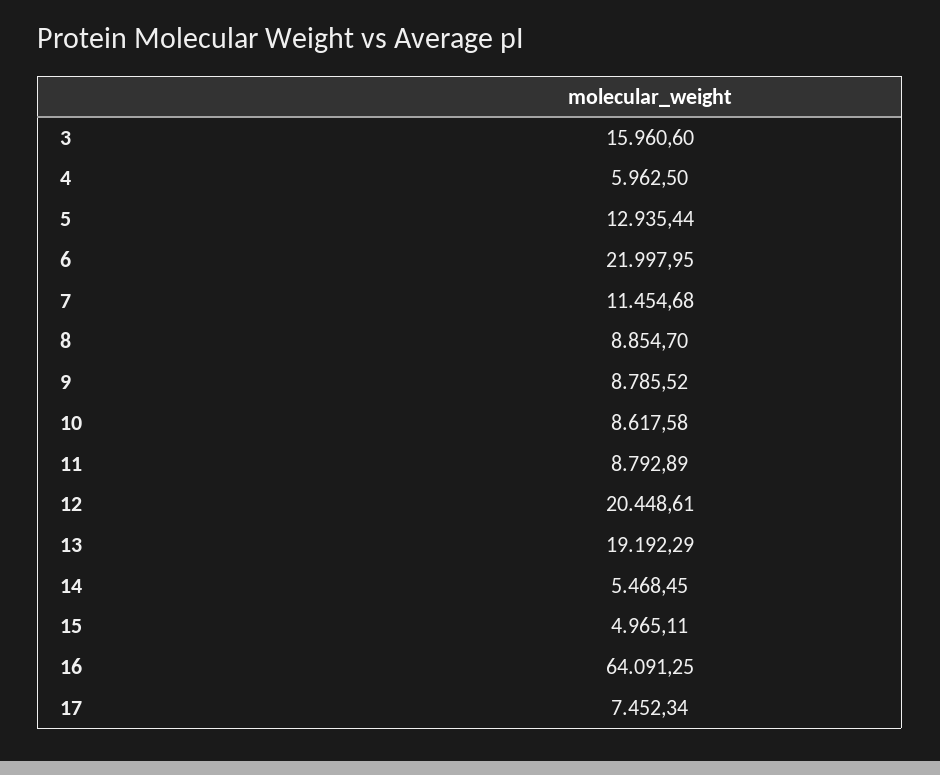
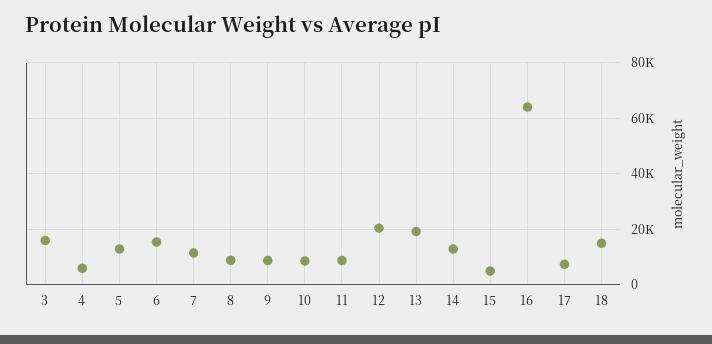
6: 21997.95 -> 15000
14: 5468.45 -> 12500
18: none -> 15000

